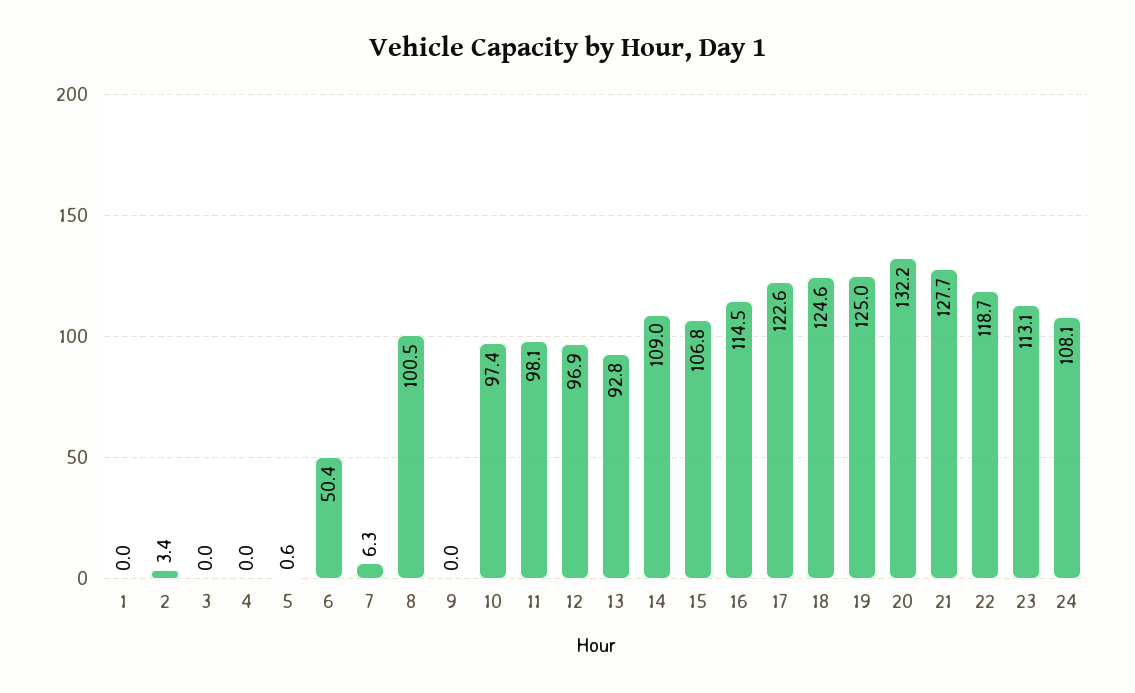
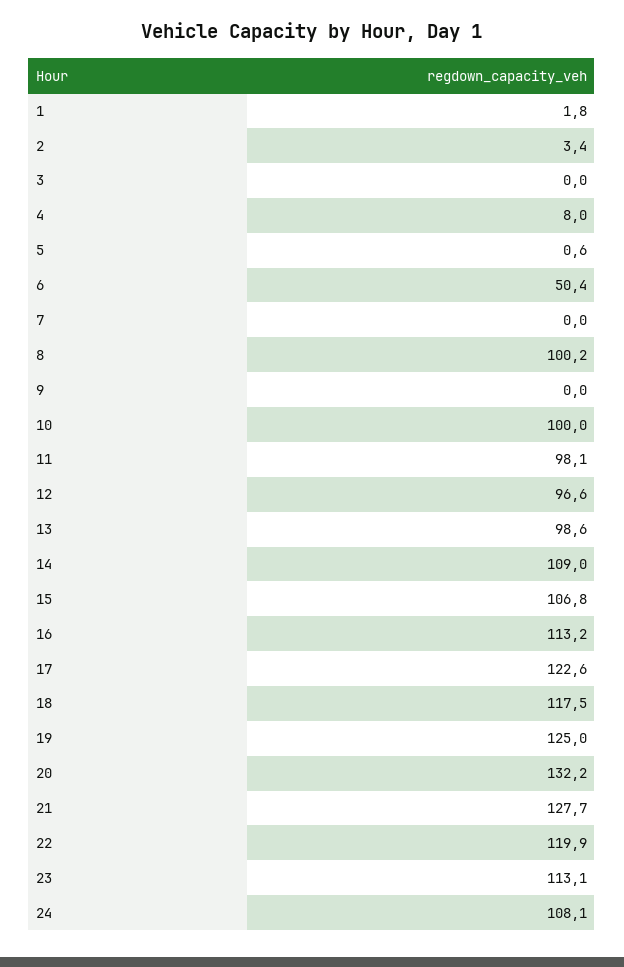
1: 0 -> 1.8
4: 0 -> 8
7: 6.3 -> 0
8: 100.5 -> 100.2
10: 97.4 -> 100
12: 96.9 -> 96.6
13: 92.8 -> 98.6
16: 114.5 -> 113.2
18: 124.6 -> 117.5
22: 118.7 -> 119.9

